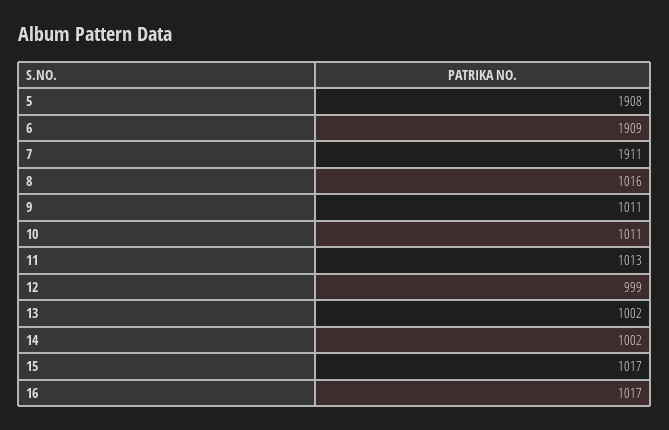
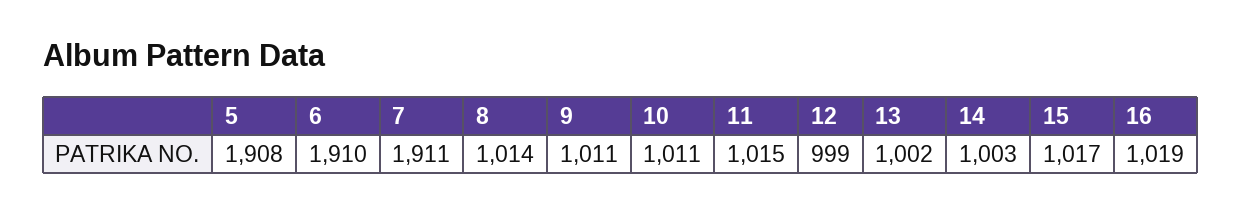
6: 1909 -> 1910
8: 1016 -> 1014
11: 1013 -> 1015
14: 1002 -> 1003
16: 1017 -> 1019

